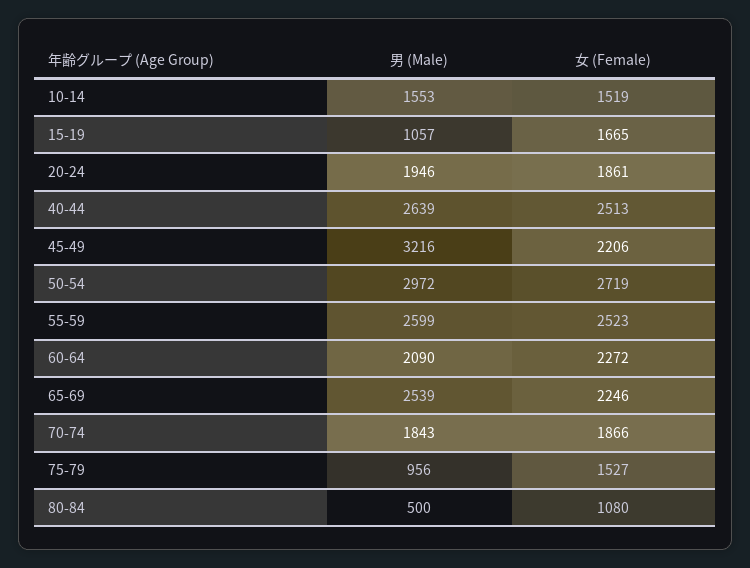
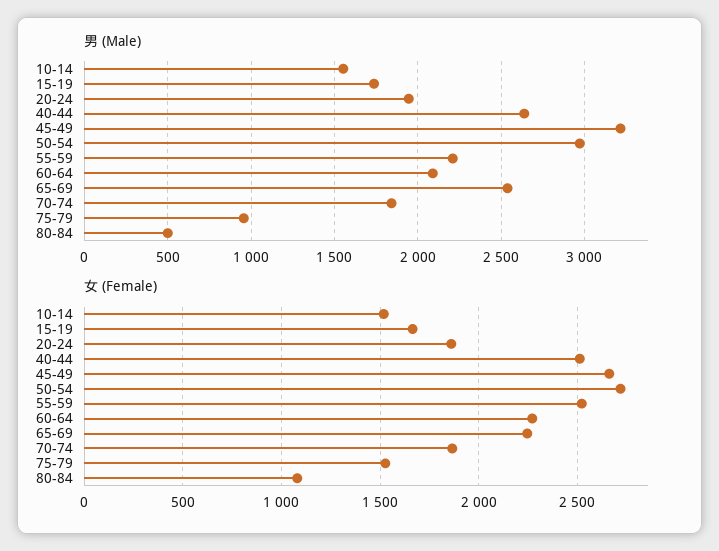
男 (Male), 15-19: 1057 -> 1750
女 (Female), 45-49: 2206 -> 2650
男 (Male), 55-59: 2599 -> 2200

